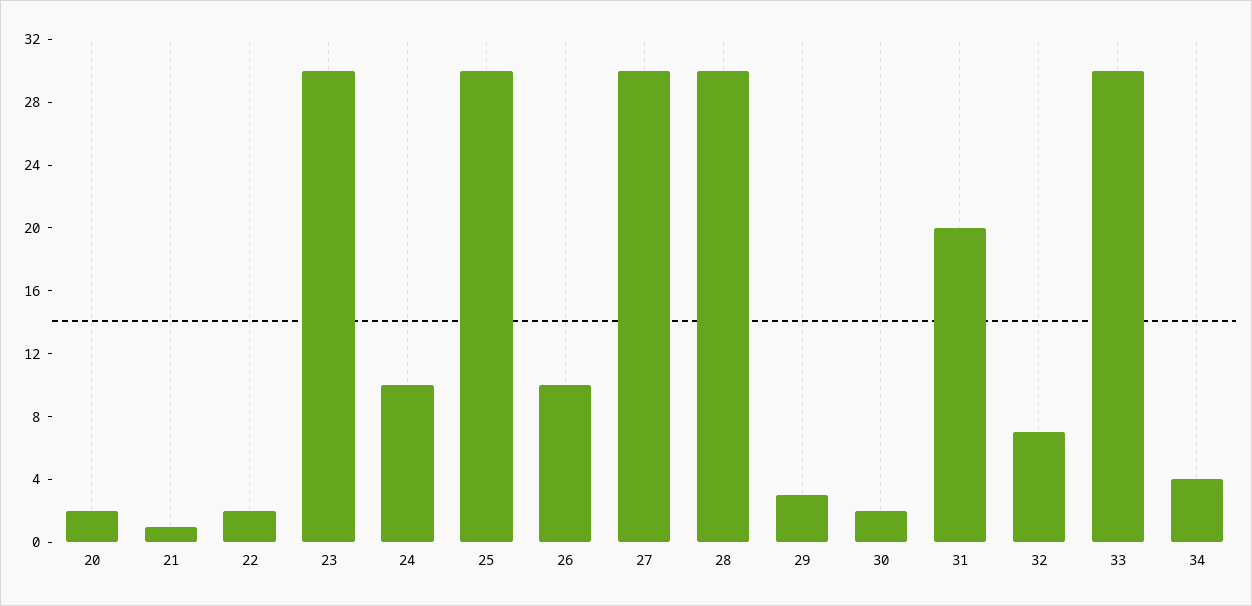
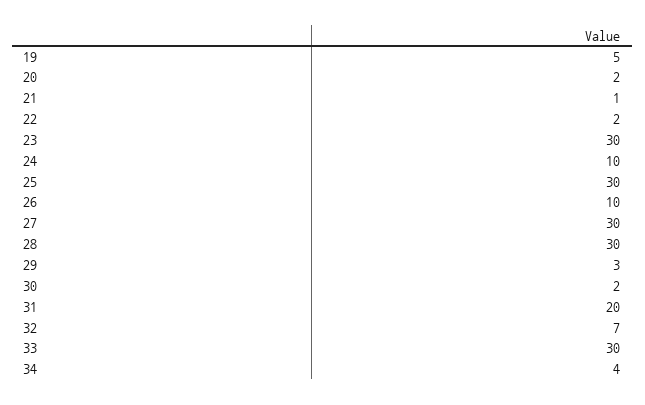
19: none -> 5

